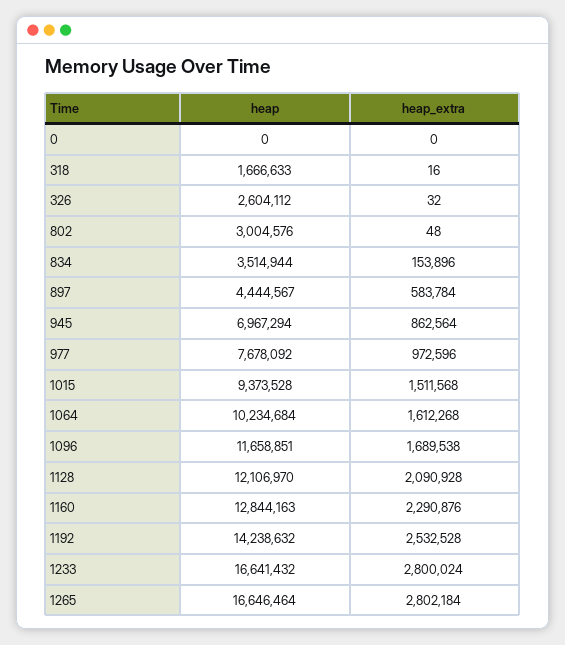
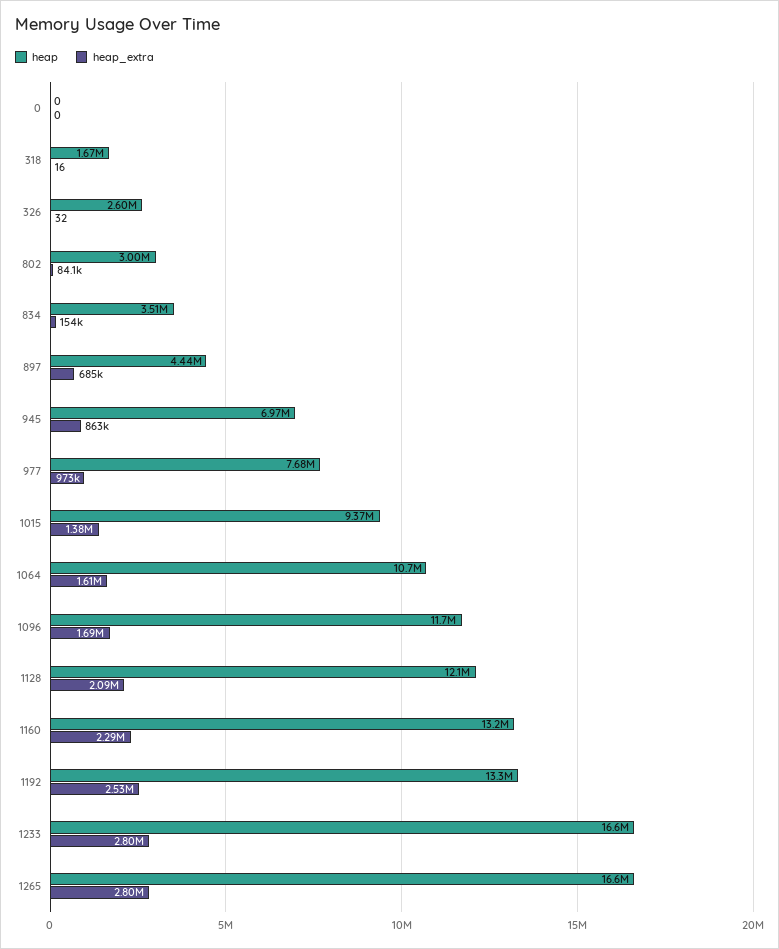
heap_extra, 802: 48 -> 84100
heap_extra, 897: 583784 -> 685000
heap_extra, 1015: 1511568 -> 1380000
heap, 1064: 10234684 -> 10700000
heap, 1160: 12844163 -> 13200000
heap, 1192: 14238632 -> 13300000

